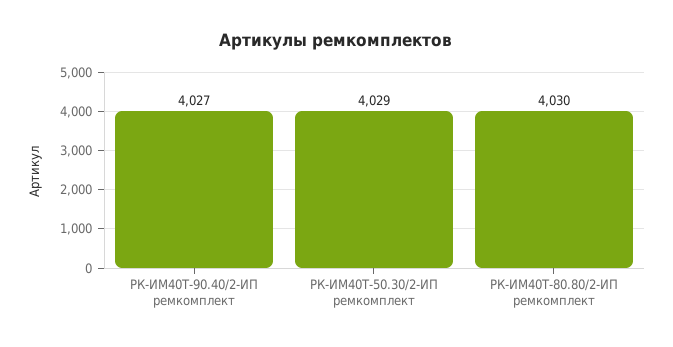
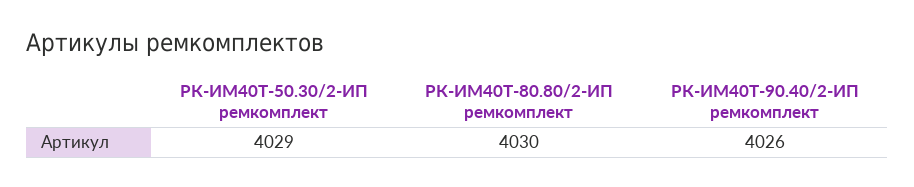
РК-ИМ40T-90.40/2-ИП ремкомплект: 4027 -> 4026

